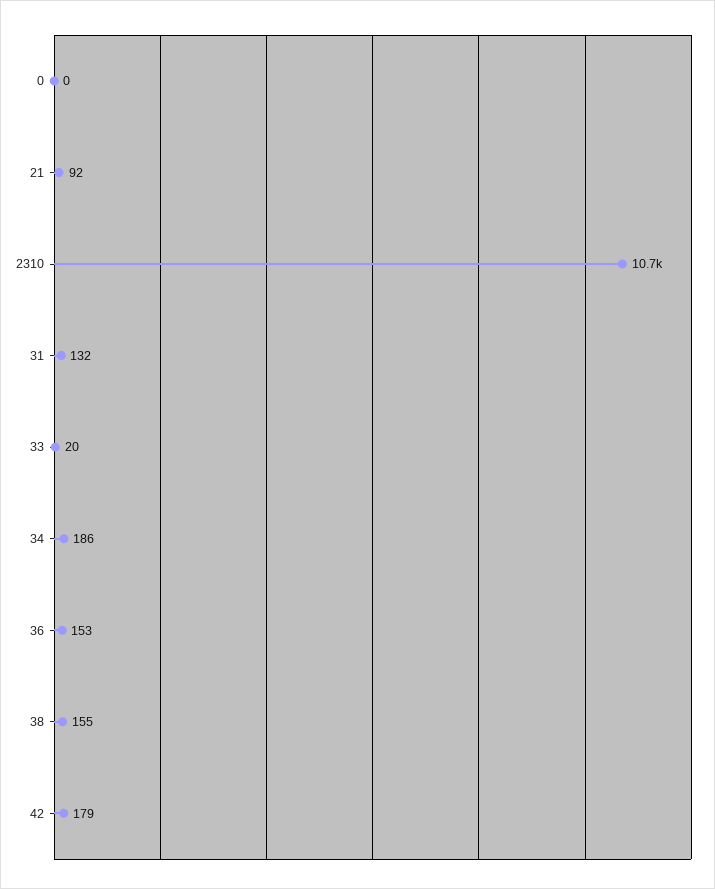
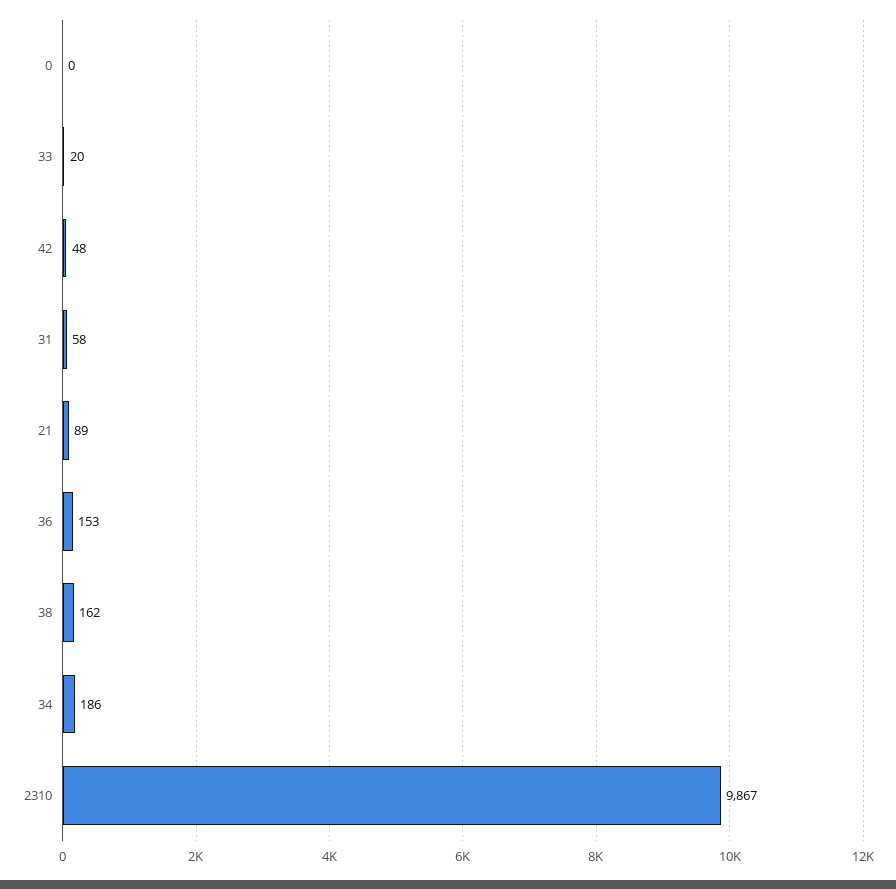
21: 92 -> 89
2310: 10700 -> 9867
31: 132 -> 58
38: 155 -> 162
42: 179 -> 48

